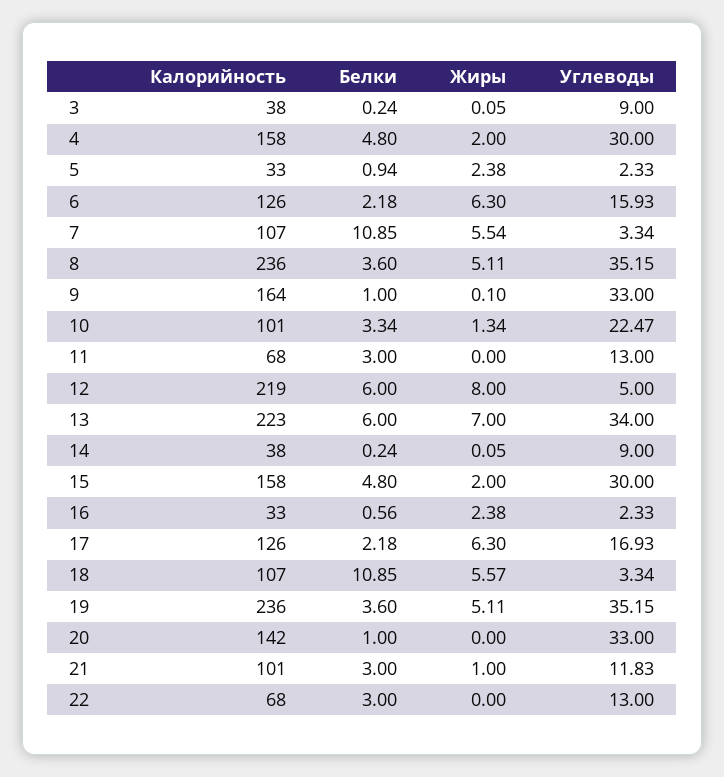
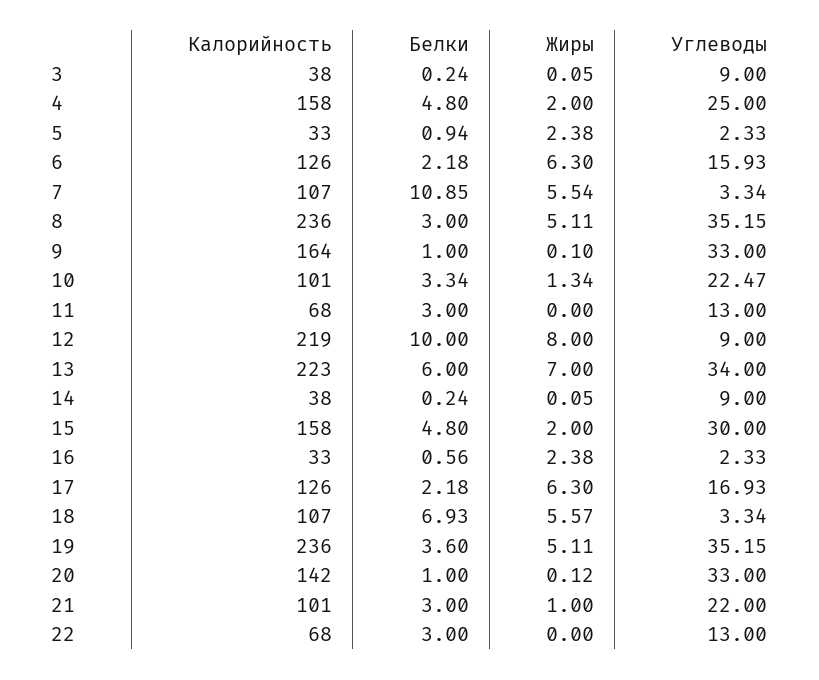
Углеводы, 4: 30 -> 25
Белки, 8: 3.6 -> 3
Белки, 12: 6 -> 10
Углеводы, 12: 5 -> 9
Белки, 18: 10.85 -> 6.93
Жиры, 20: 0 -> 0.12
Углеводы, 21: 11.83 -> 22

